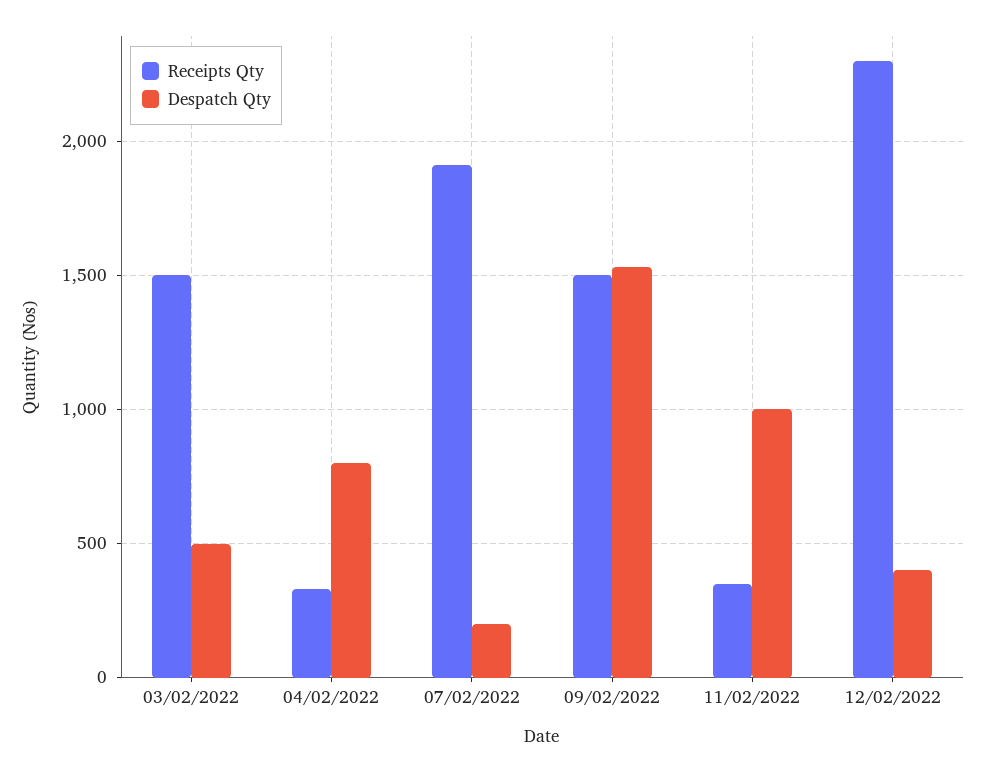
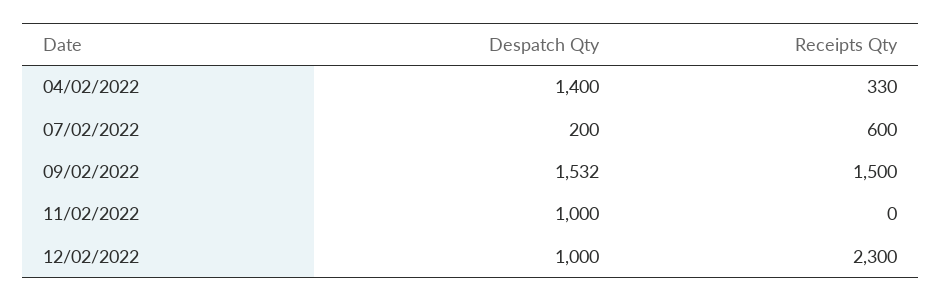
Receipts Qty, 03/02/2022: 1500 -> none
Despatch Qty, 03/02/2022: 500 -> none
Despatch Qty, 04/02/2022: 800 -> 1400
Receipts Qty, 07/02/2022: 1900 -> 600
Receipts Qty, 11/02/2022: 350 -> 0
Despatch Qty, 12/02/2022: 400 -> 1000

